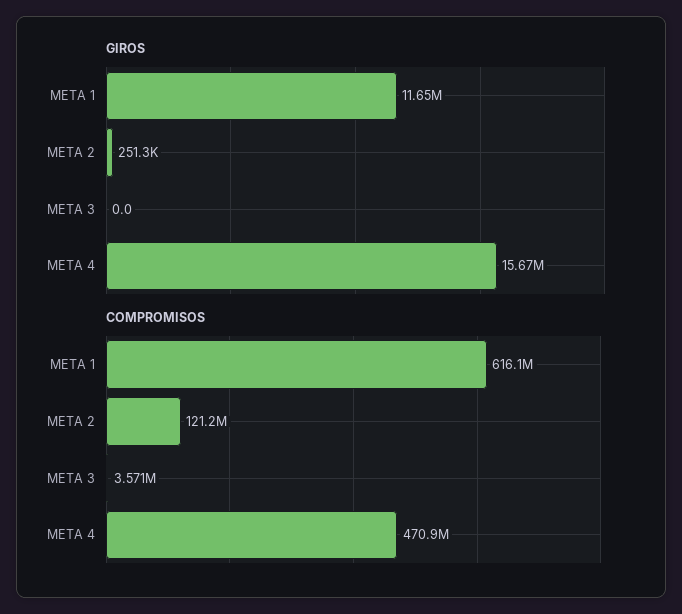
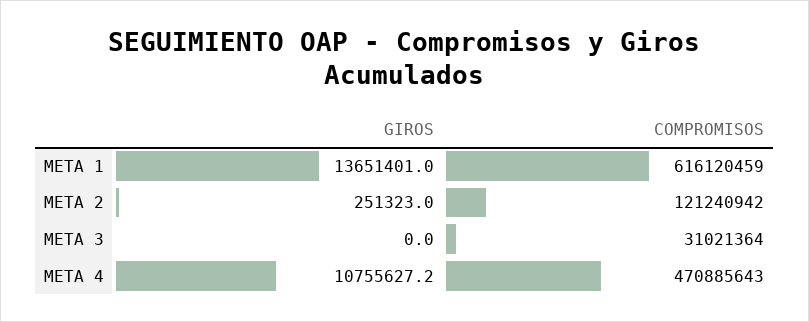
GIROS, META 1: 11650000 -> 13651401
GIROS, META 4: 15670000 -> 10755627.2
COMPROMISOS, META 3: 3571000 -> 31021364

